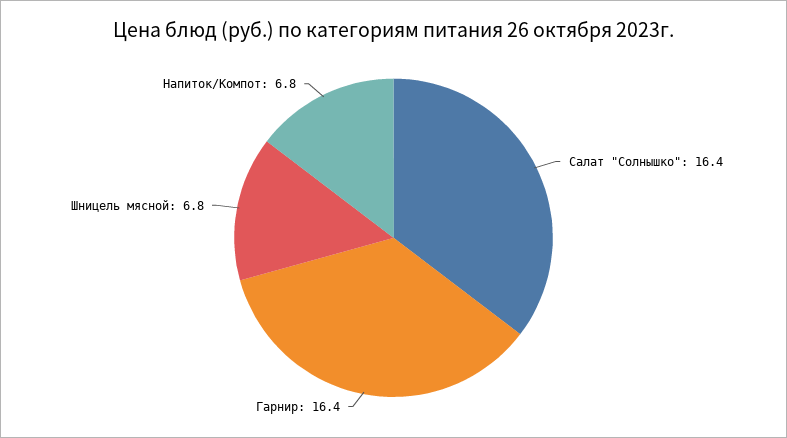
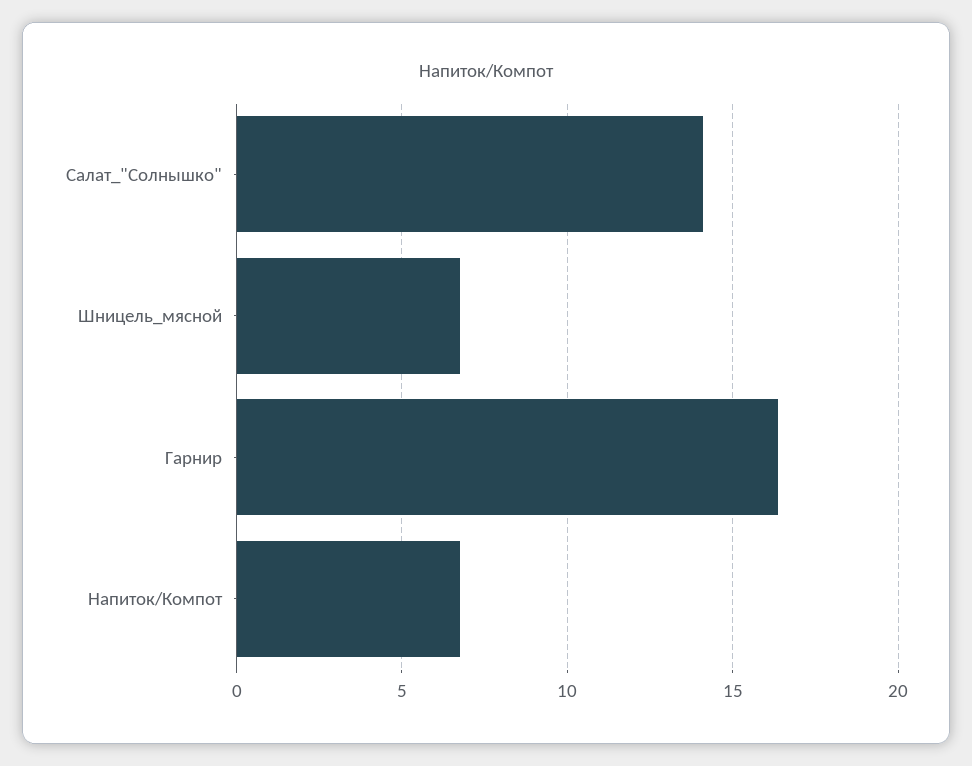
Салат "Солнышко": 16.4 -> 14

